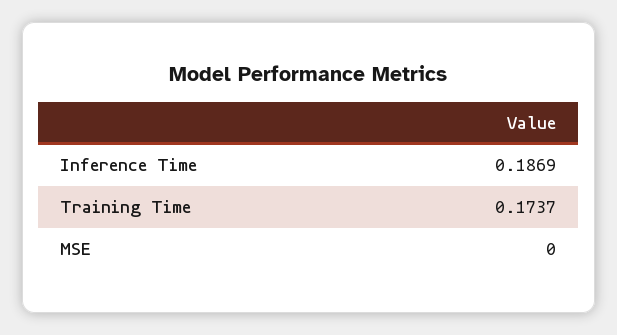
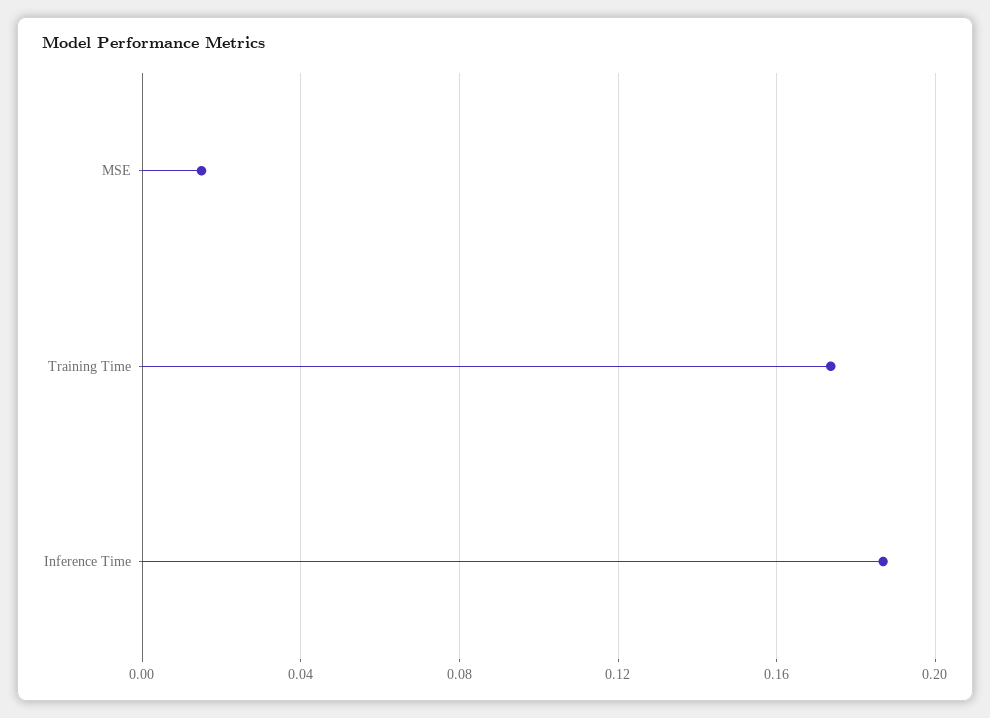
MSE: 0 -> 0.015

